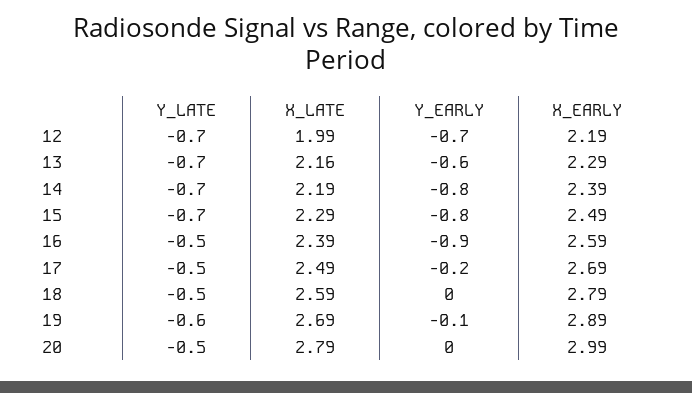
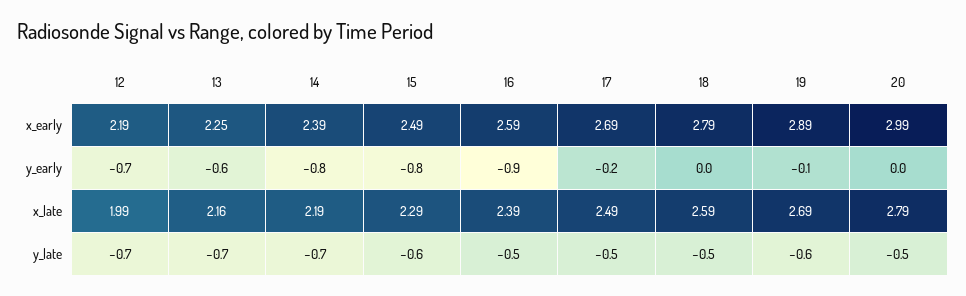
X_EARLY, 13: 2.29 -> 2.25
Y_LATE, 15: -0.7 -> -0.6

